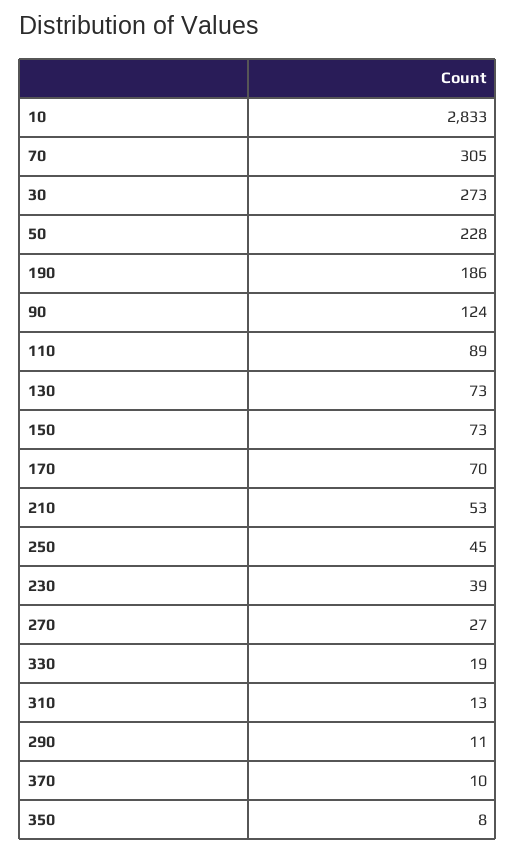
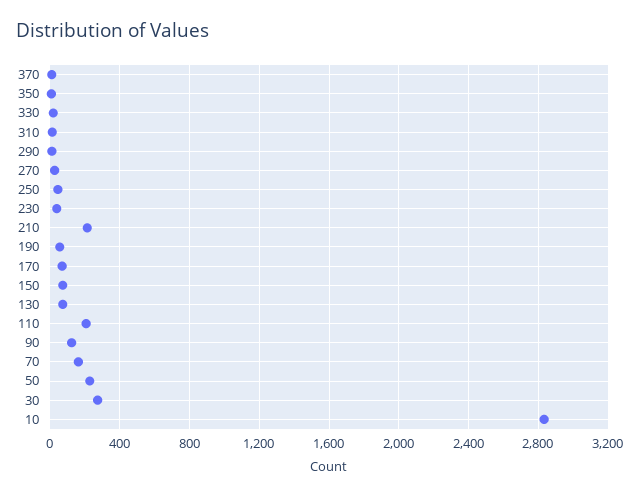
70: 305 -> 150
190: 186 -> 50
110: 89 -> 200
210: 53 -> 200

